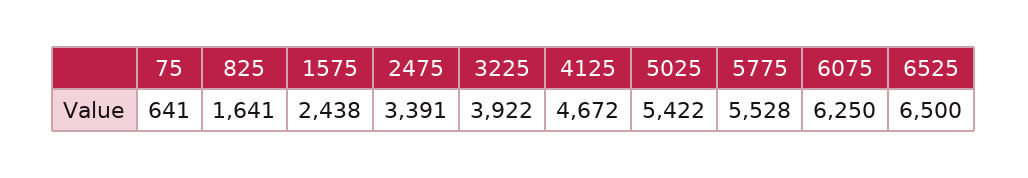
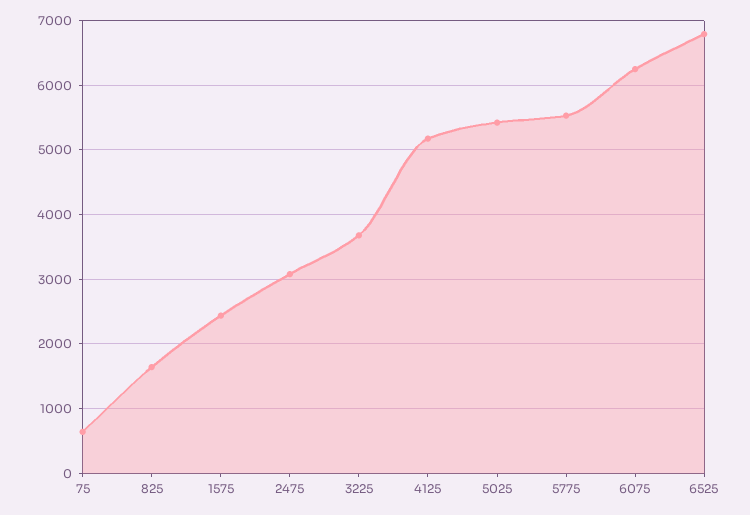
2475: 3391 -> 3100
3225: 3922 -> 3700
4125: 4672 -> 5200
6525: 6500 -> 6800

